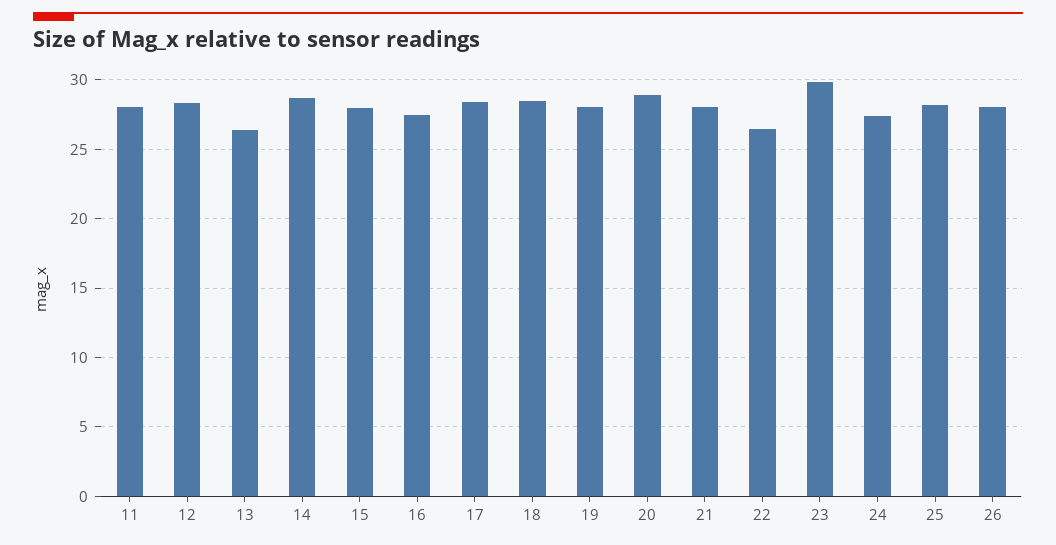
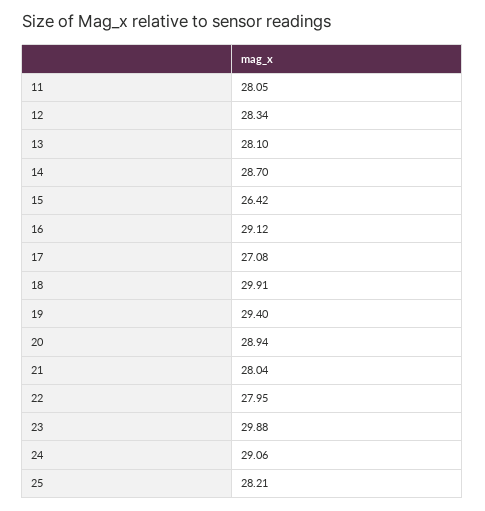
13: 26.5 -> 28.1
15: 28 -> 26.42
16: 27.5 -> 29.12
17: 28.5 -> 27.08
18: 28.5 -> 29.91
19: 28 -> 29.4
22: 26.5 -> 27.95
24: 27.5 -> 29.06
26: 28 -> none

